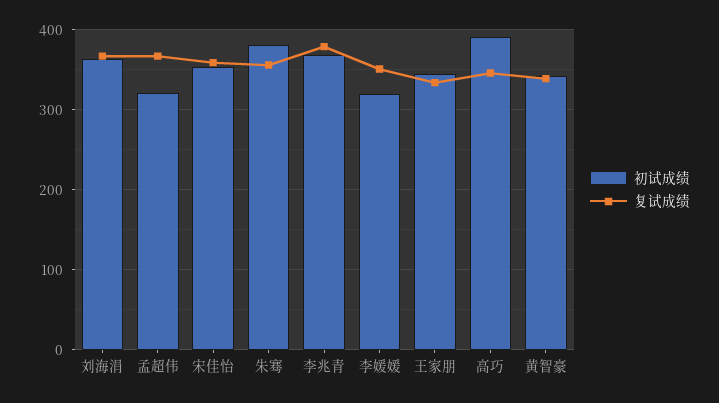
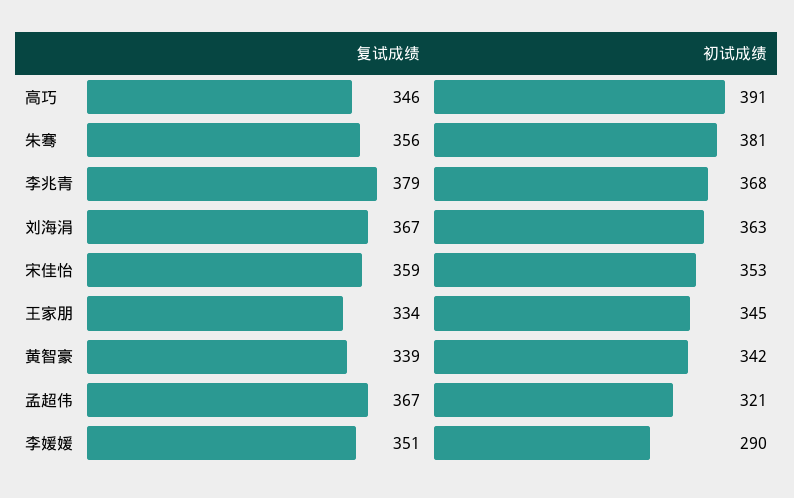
初试成绩, 李媛媛: 320 -> 290

